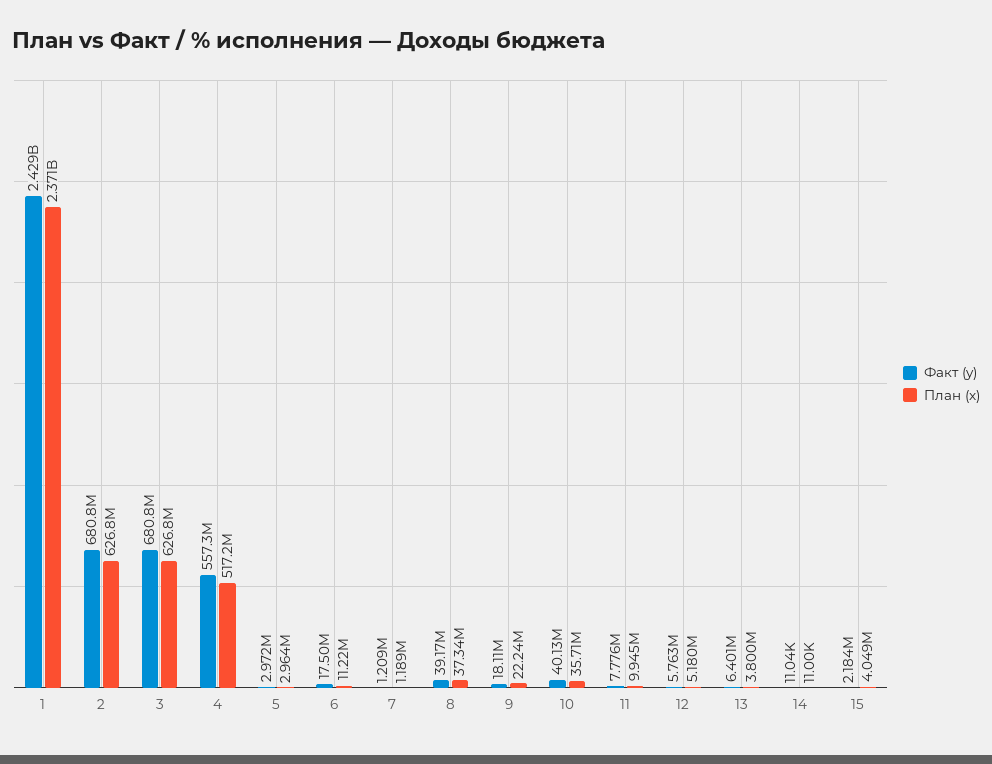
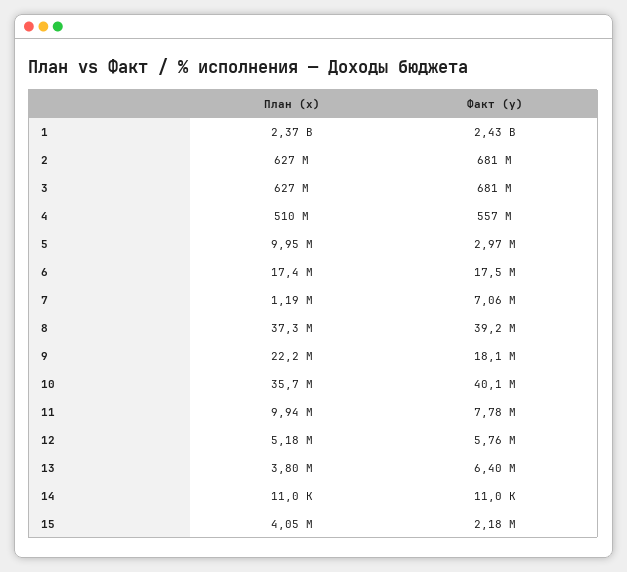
План (x), 4: 517200000 -> 510000000
План (x), 5: 2964000 -> 9950000
План (x), 6: 11220000 -> 17400000
Факт (y), 7: 1209000 -> 7060000

